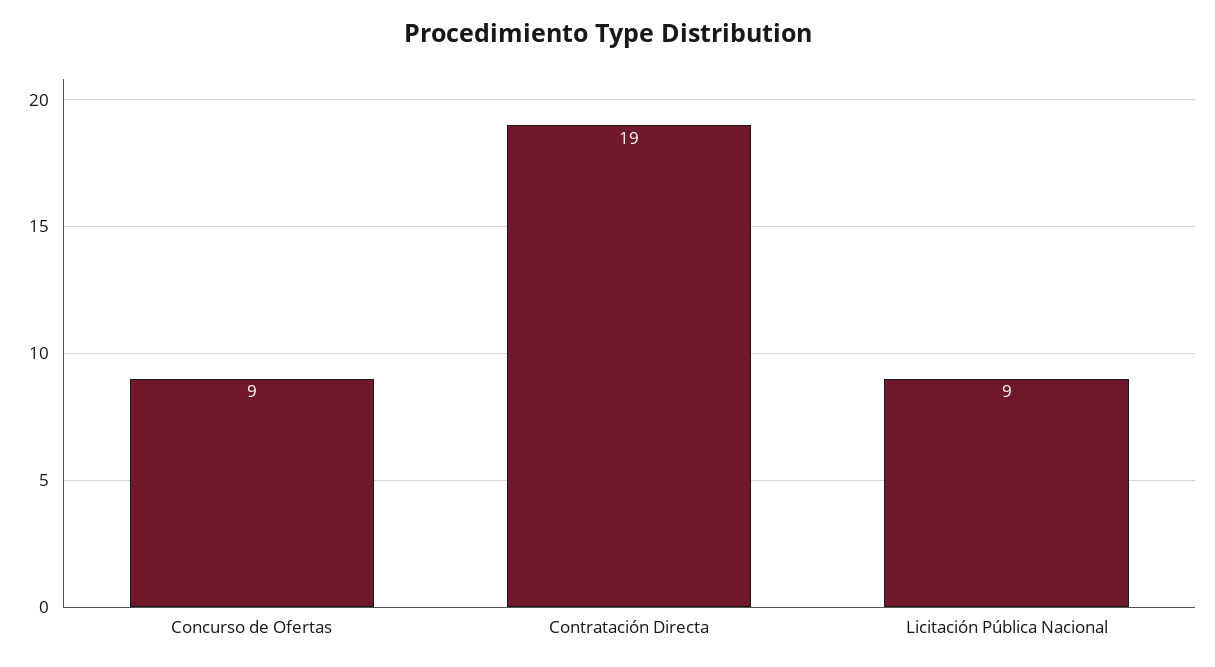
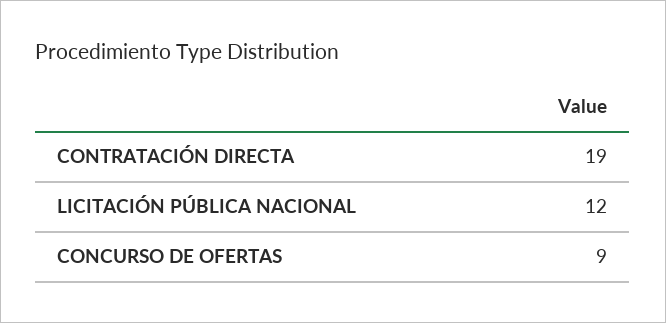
Licitación Pública Nacional: 9 -> 12

